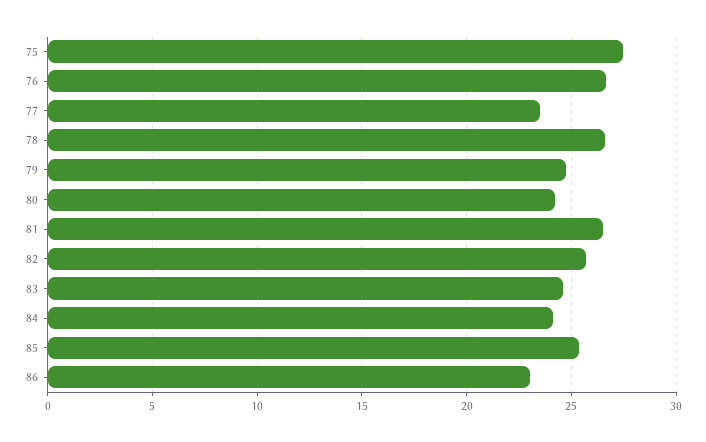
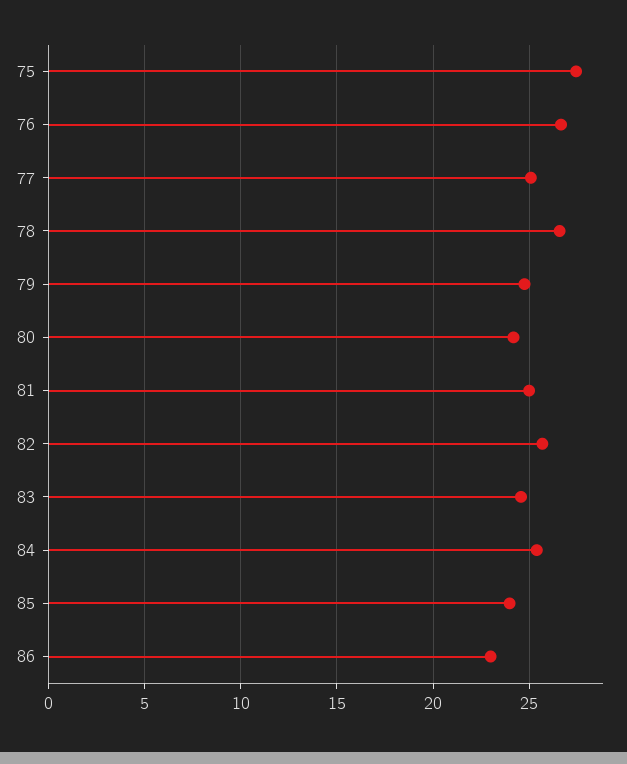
77: 23.5 -> 25
81: 26.5 -> 25
84: 24 -> 25.5
85: 25.5 -> 24

